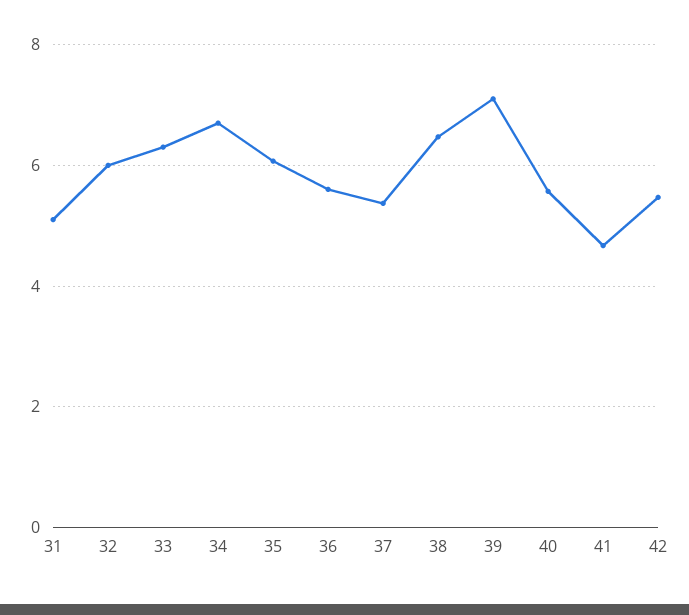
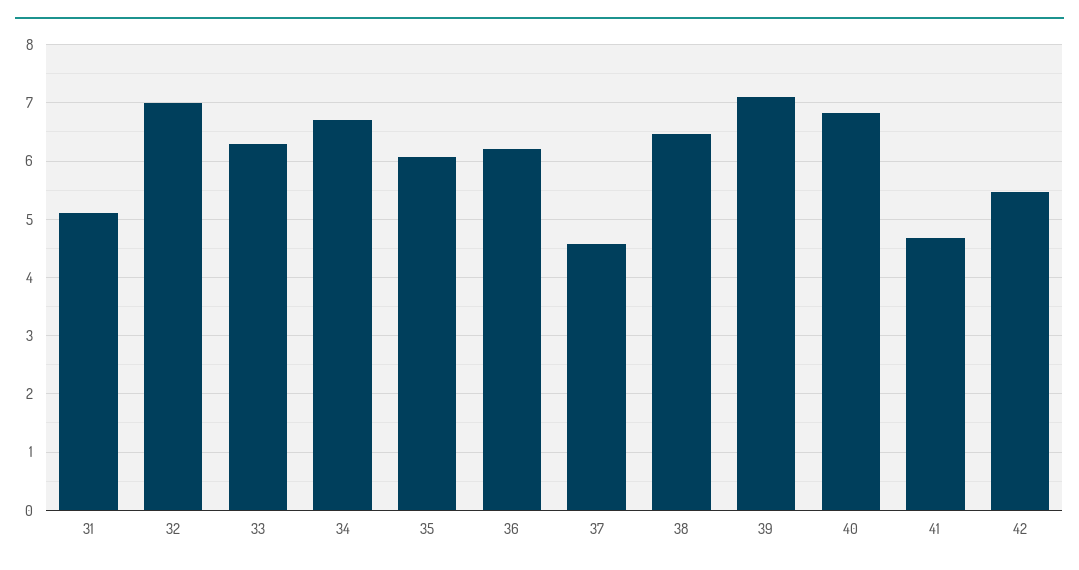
32: 6 -> 7
36: 5.6 -> 6.2
37: 5.4 -> 4.6
40: 5.6 -> 6.8

